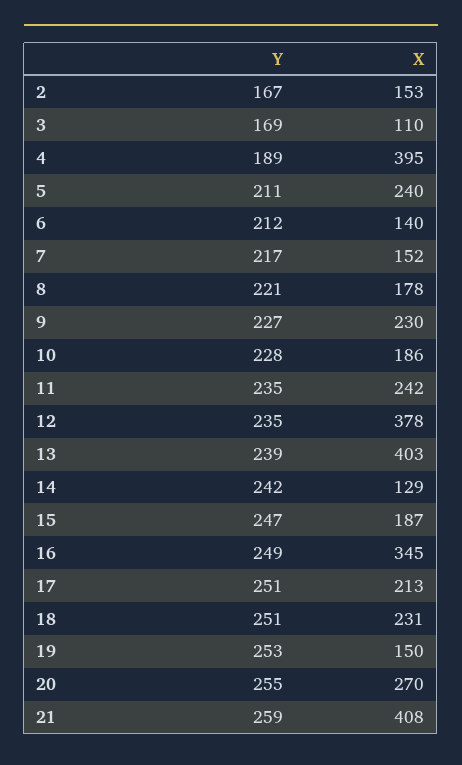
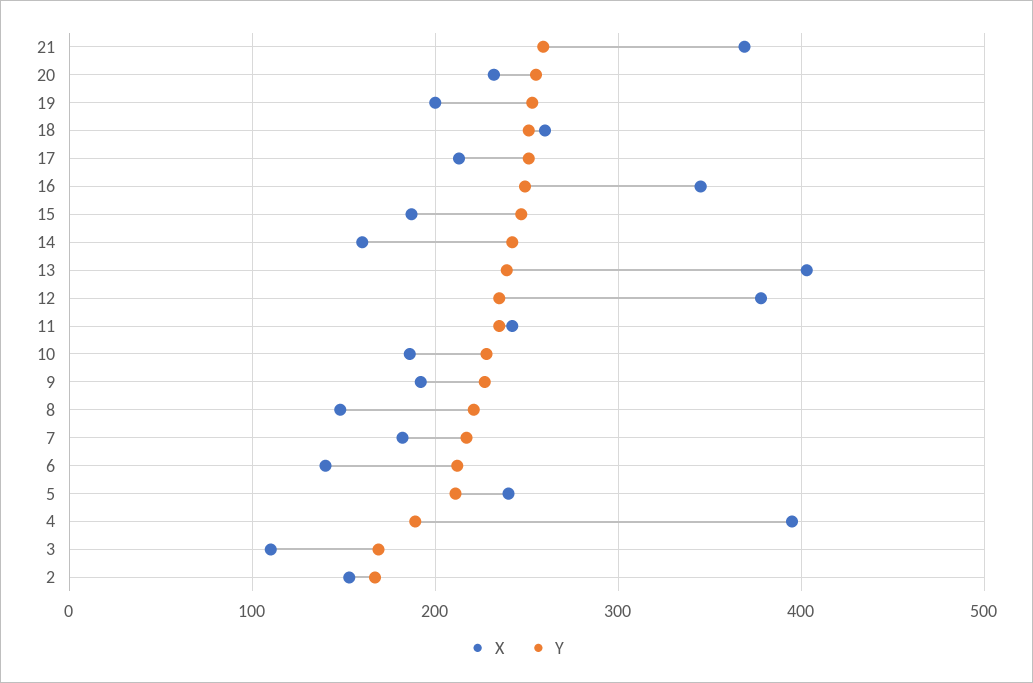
X, 7: 152 -> 180
X, 8: 178 -> 150
X, 9: 230 -> 190
X, 14: 129 -> 160
X, 18: 231 -> 260
X, 19: 150 -> 200
X, 20: 270 -> 230
X, 21: 408 -> 370

